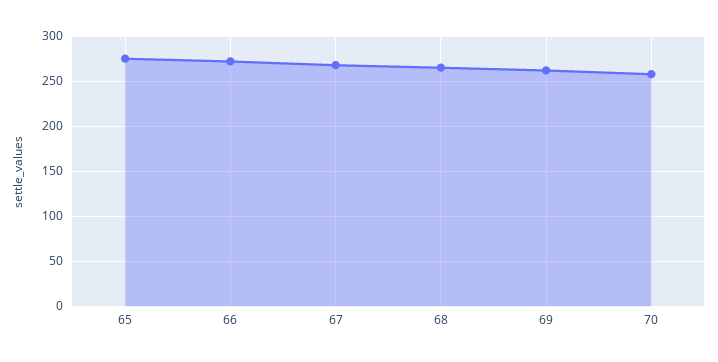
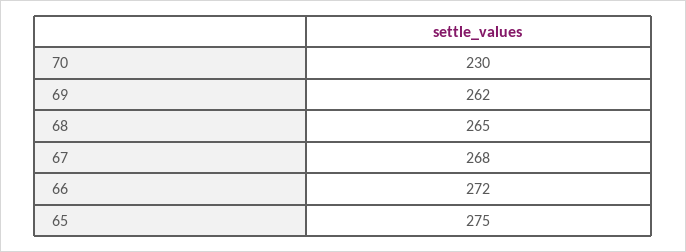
70: 260 -> 230

